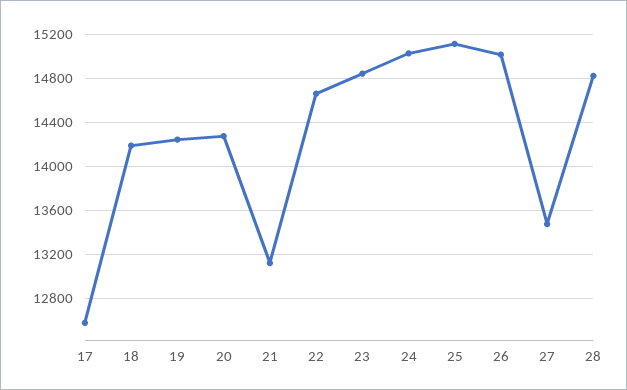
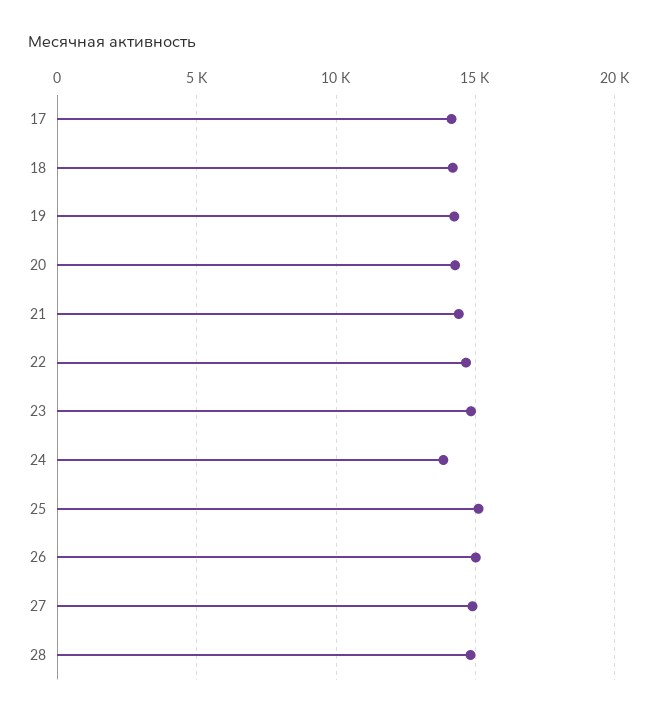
17: 12600 -> 14000
21: 13100 -> 14500
24: 15000 -> 14000
27: 13500 -> 15000

